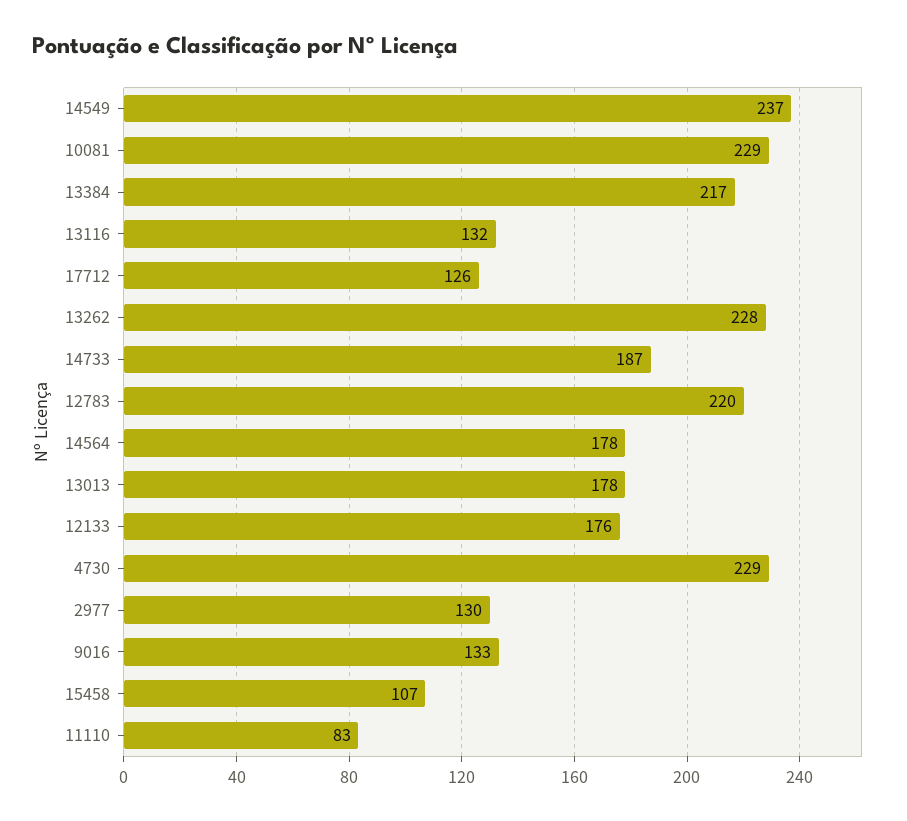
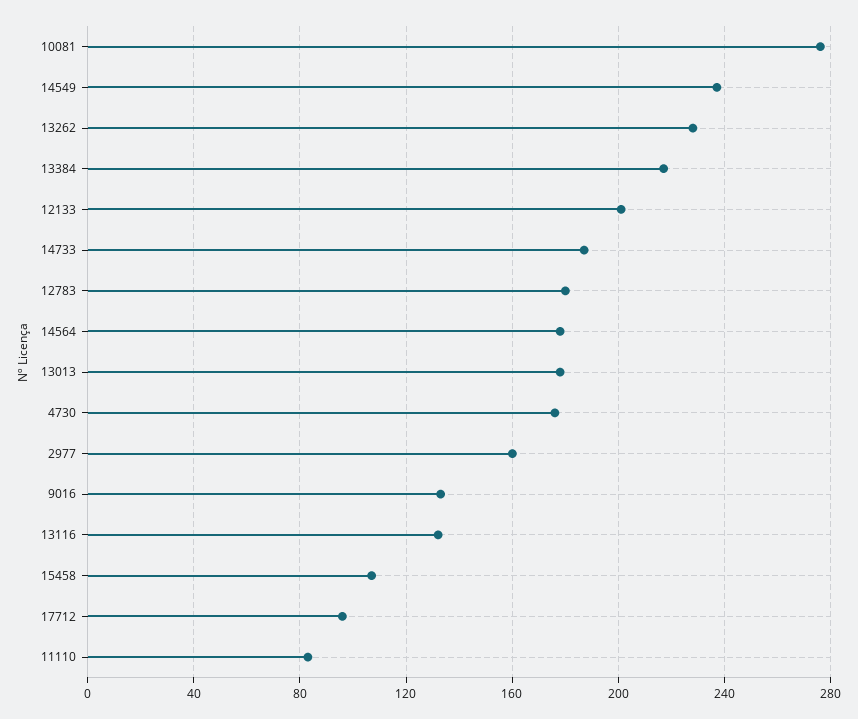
10081: 229 -> 275
17712: 126 -> 95
12783: 220 -> 180
12133: 176 -> 200
4730: 229 -> 175
2977: 130 -> 160

